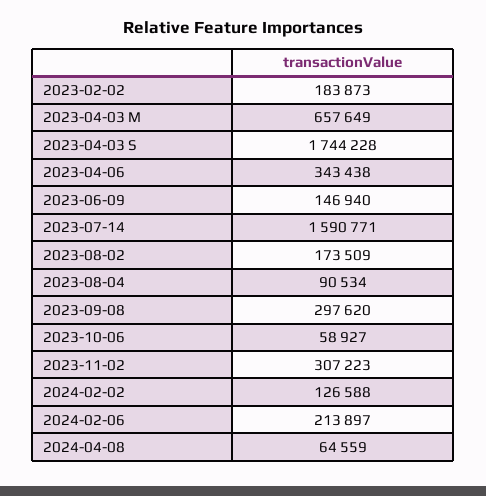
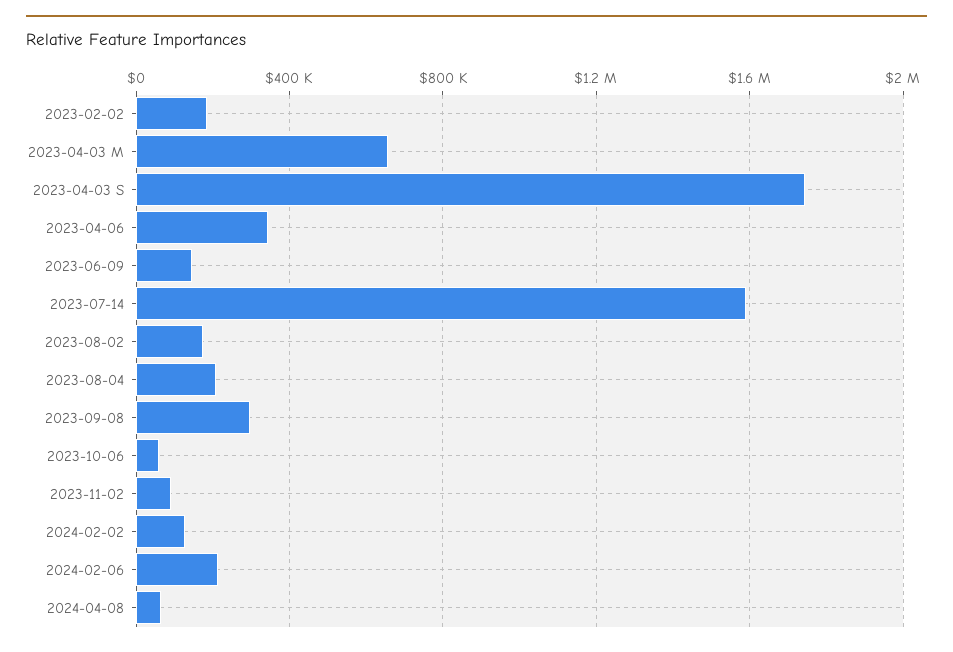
2023-08-04: 90534 -> 200000
2023-11-02: 307223 -> 100000

